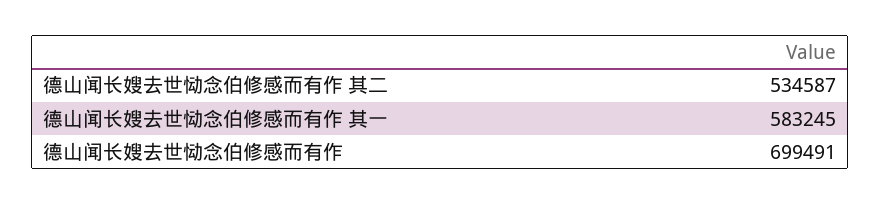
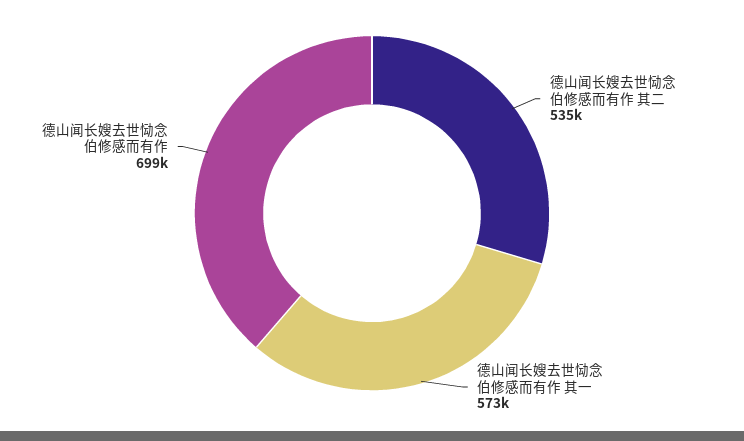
德山闻长嫂去世恸念伯修感而有作 其一: 583245 -> 573000

